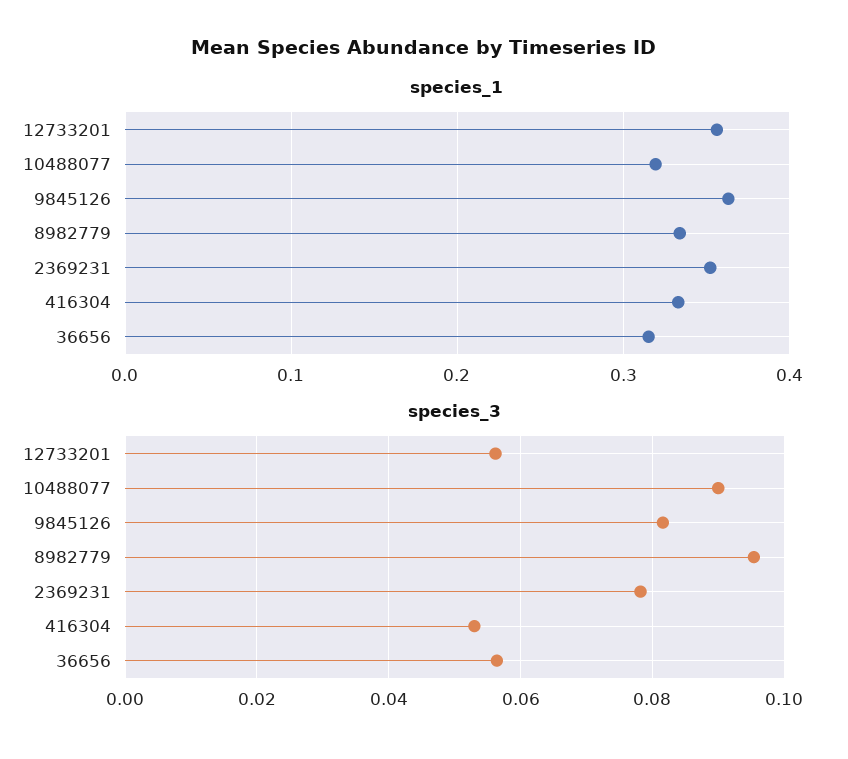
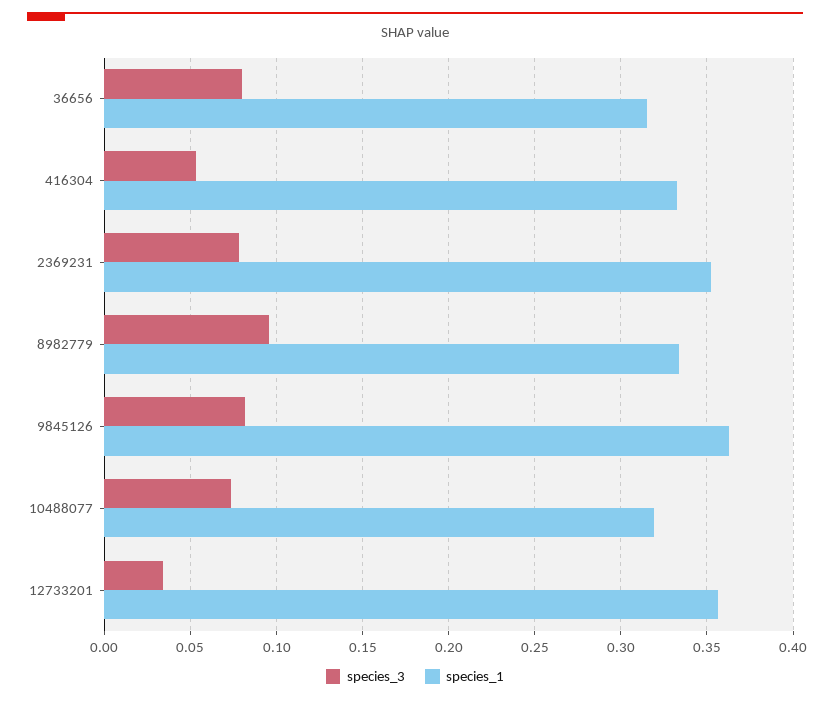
species_3, 12733201: 0.056 -> 0.035
species_3, 10488077: 0.09 -> 0.075
species_3, 36656: 0.056 -> 0.08

